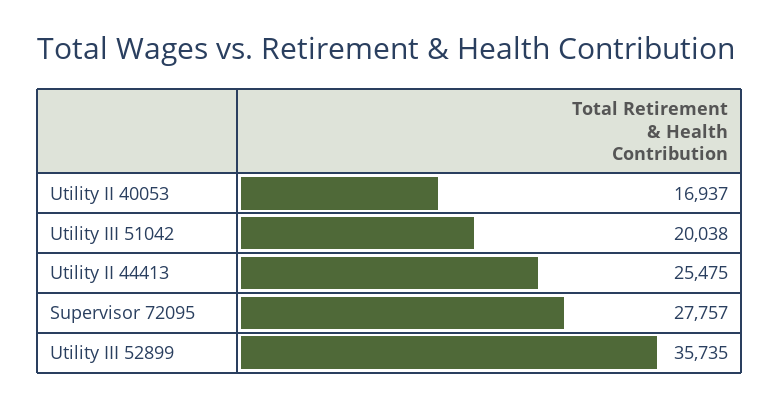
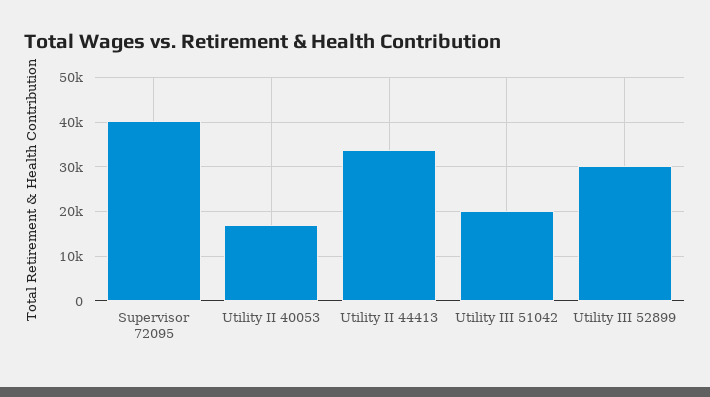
Utility II 44413: 25475 -> 34000
Supervisor 72095: 27757 -> 40000
Utility III 52899: 35735 -> 30000

